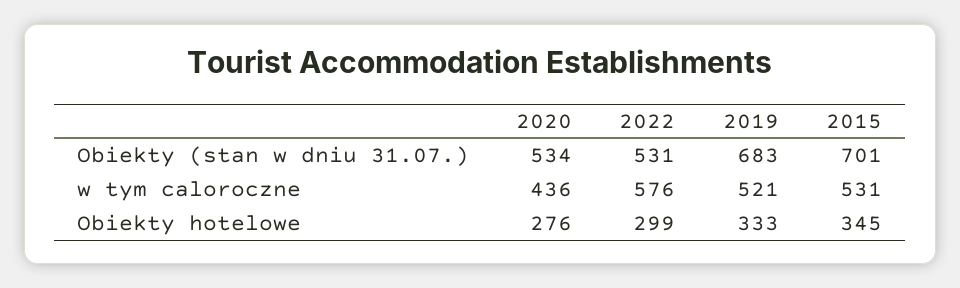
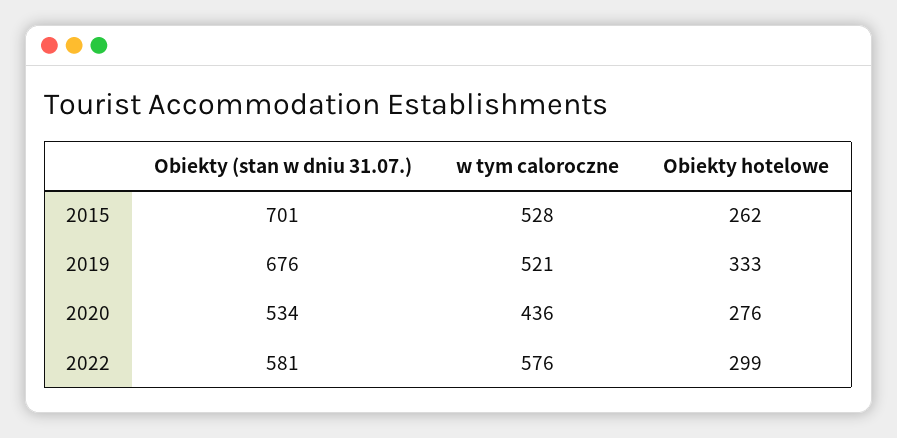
2022, Obiekty (stan w dniu 31.07.): 531 -> 581
2019, Obiekty (stan w dniu 31.07.): 683 -> 676
2015, w tym caloroczne: 531 -> 528
2015, Obiekty hotelowe: 345 -> 262

